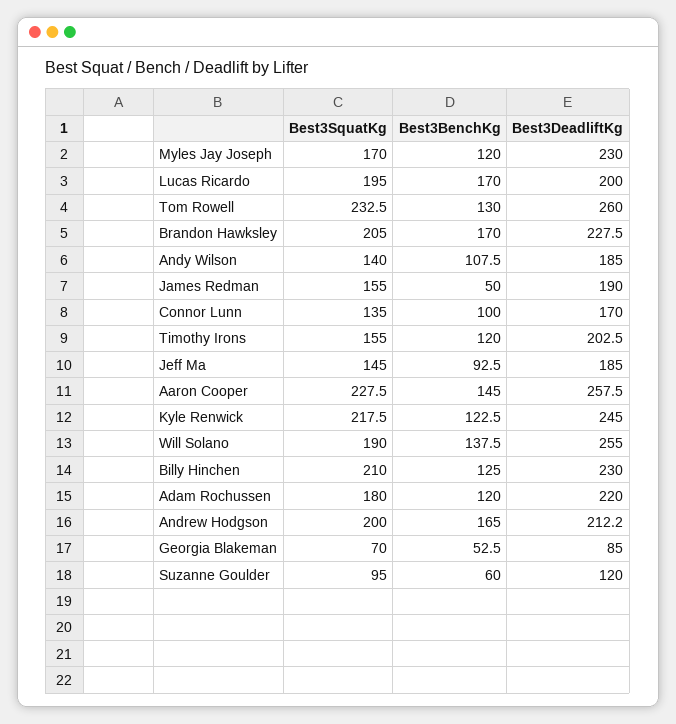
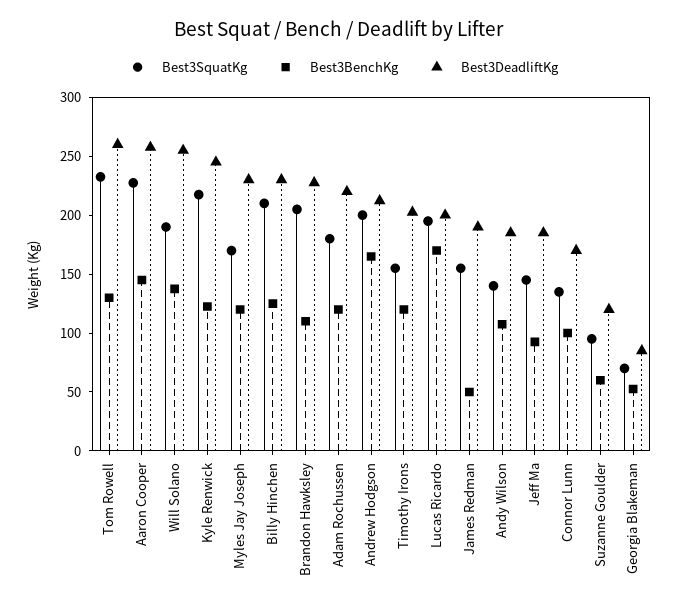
Best3BenchKg, Brandon Hawksley: 170 -> 110

